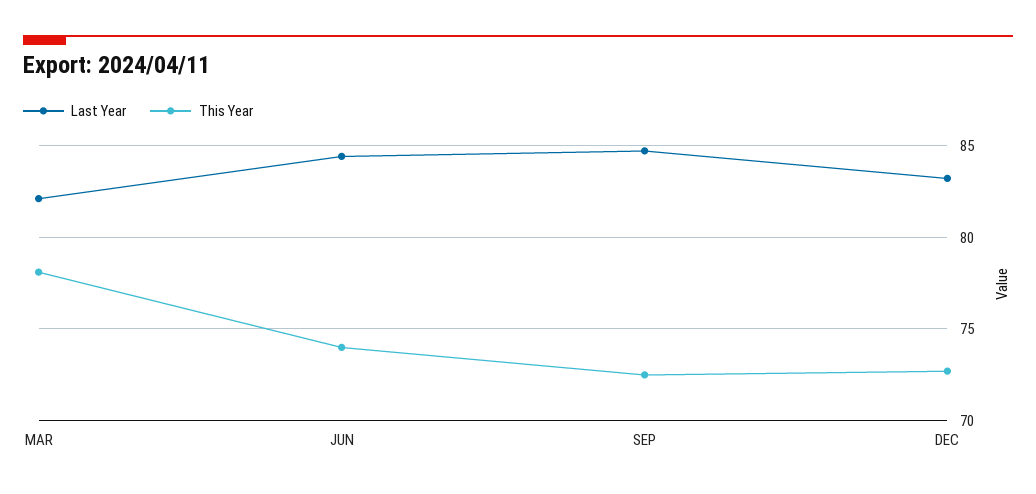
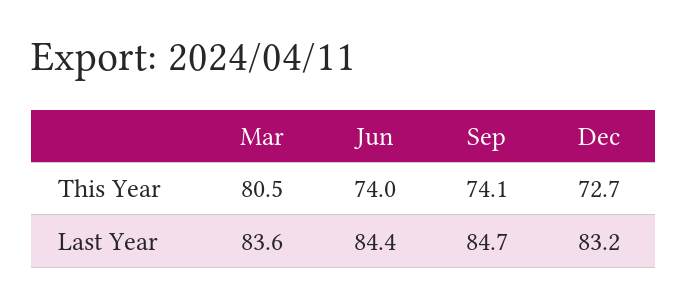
Last Year, MAR: 82 -> 83.6
This Year, MAR: 78 -> 80.5
This Year, SEP: 72.5 -> 74.1

